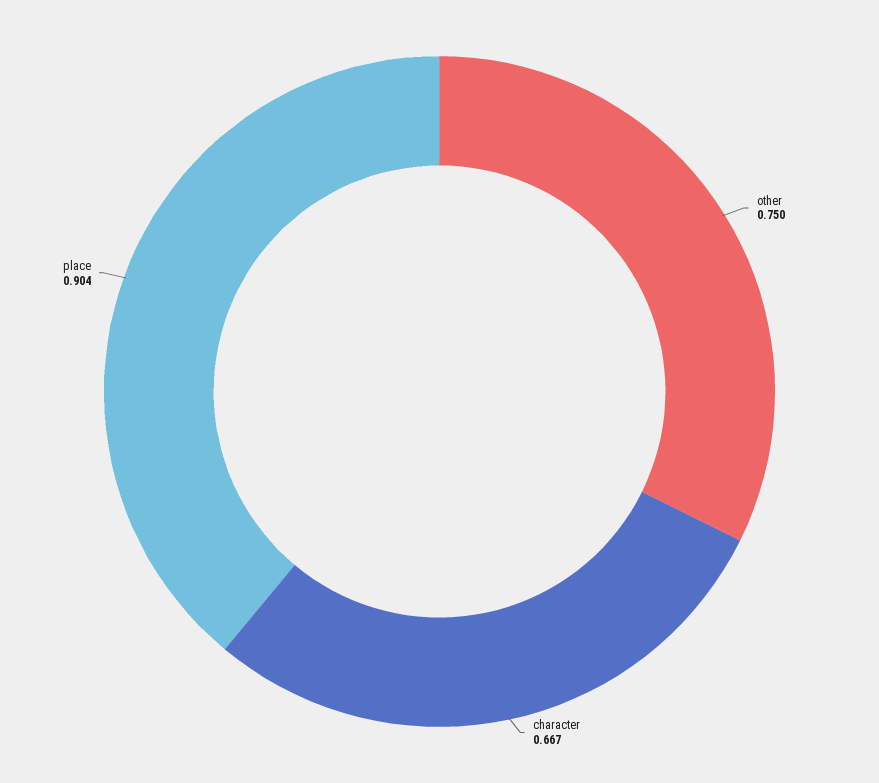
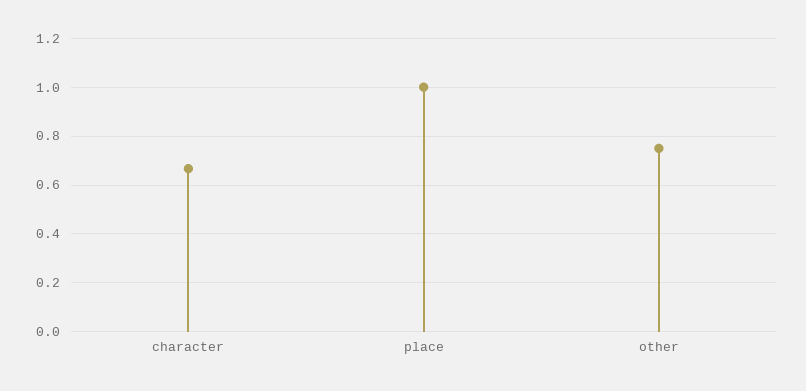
place: 0.904 -> 1

